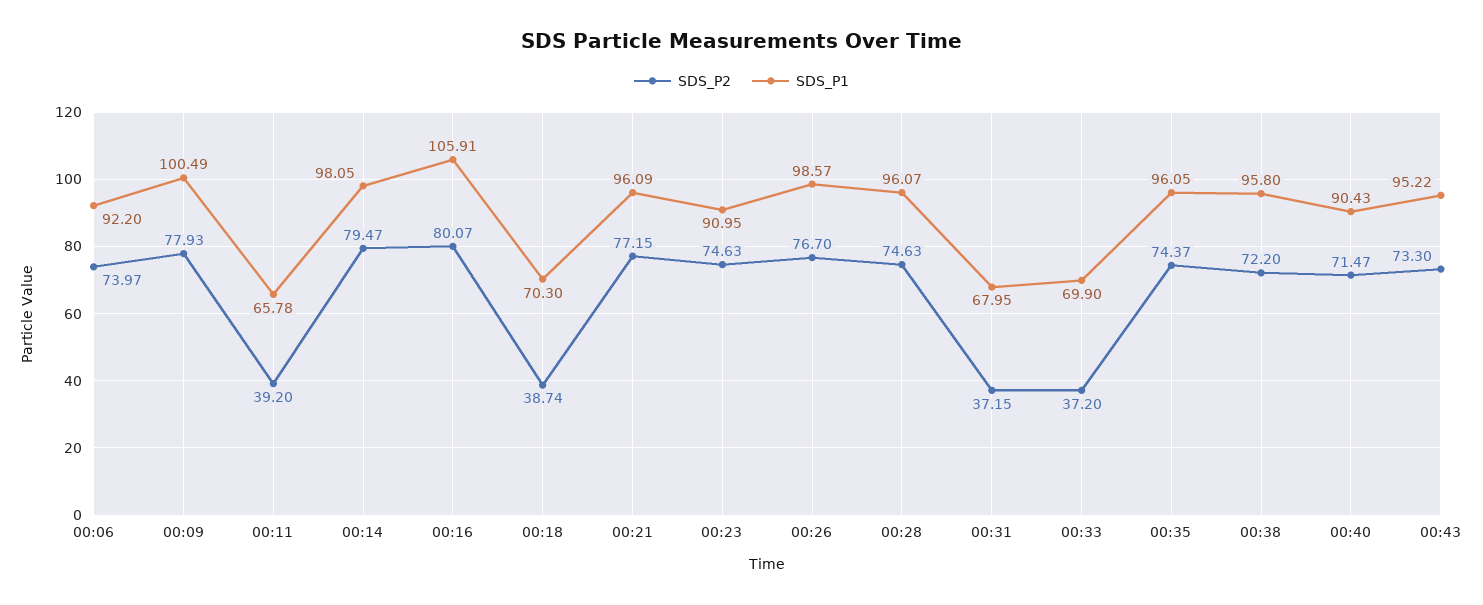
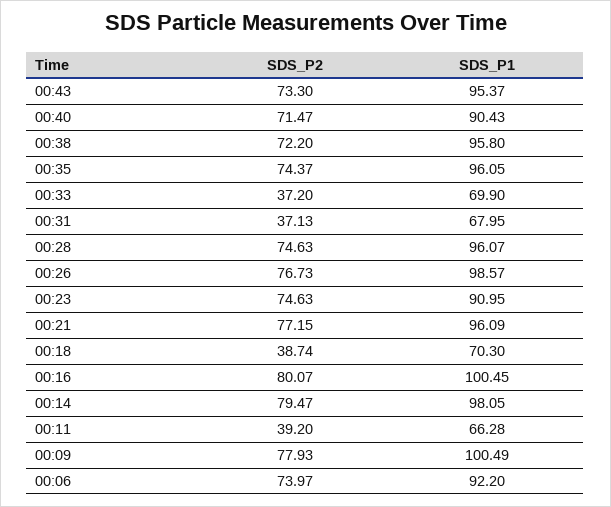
SDS_P1, 00:11: 65.78 -> 66.28
SDS_P1, 00:16: 105.91 -> 100.45
SDS_P2, 00:26: 76.7 -> 76.73
SDS_P2, 00:31: 37.15 -> 37.13
SDS_P1, 00:43: 95.22 -> 95.37

